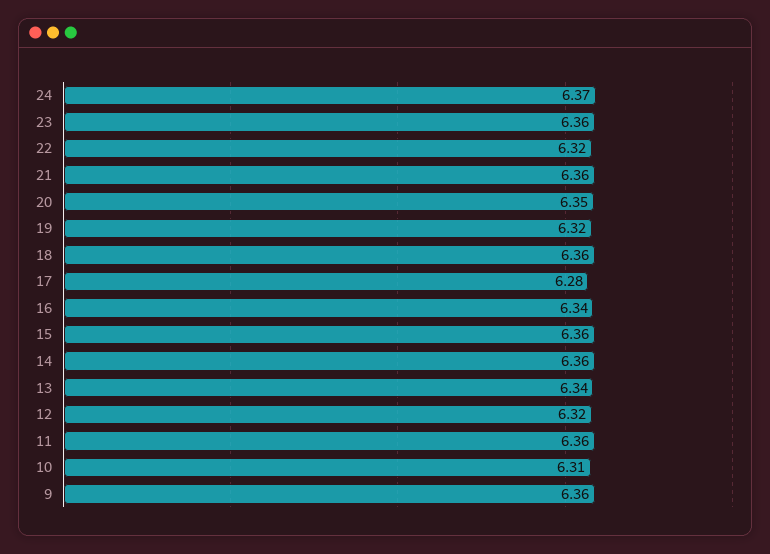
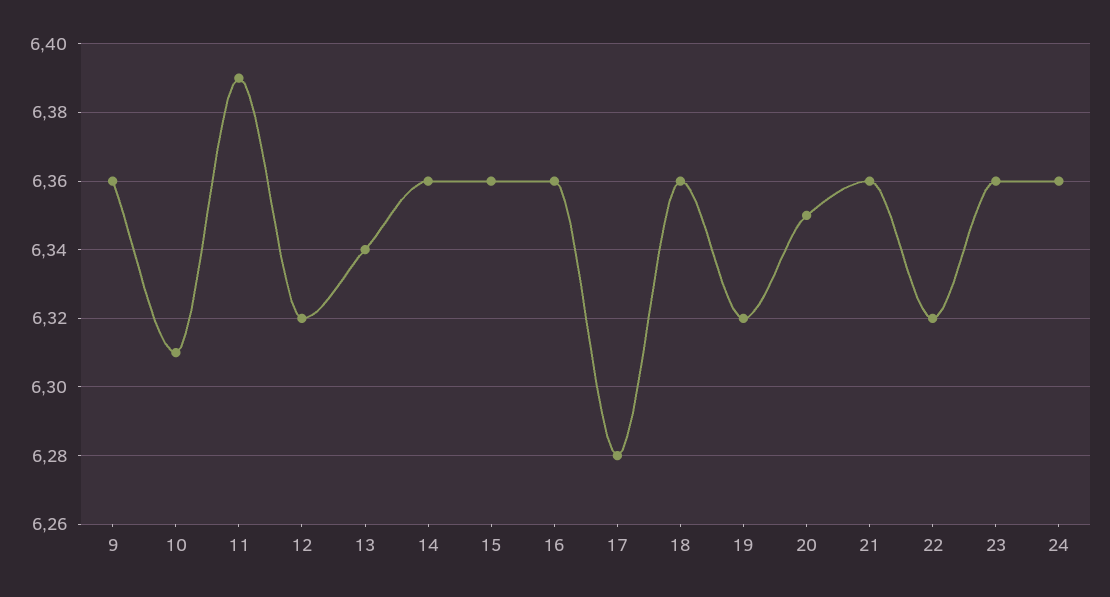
24: 6.37 -> 6.36
16: 6.34 -> 6.36
11: 6.36 -> 6.39

